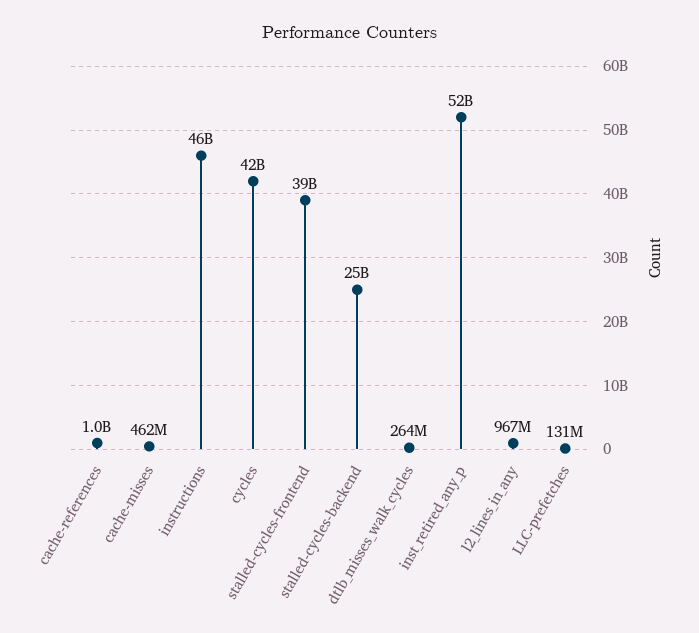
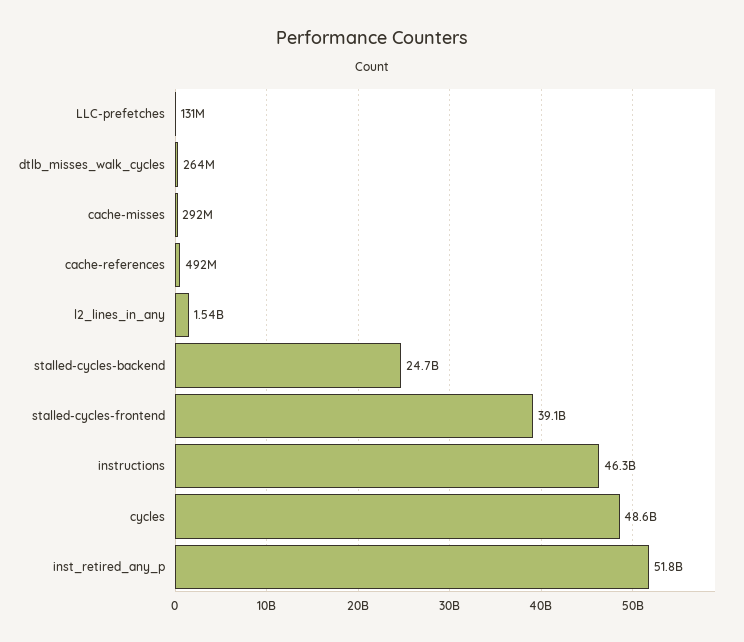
cache-references: 1000000000 -> 492000000
cache-misses: 462000000 -> 292000000
cycles: 42000000000 -> 48600000000
l2_lines_in_any: 967000000 -> 1540000000

